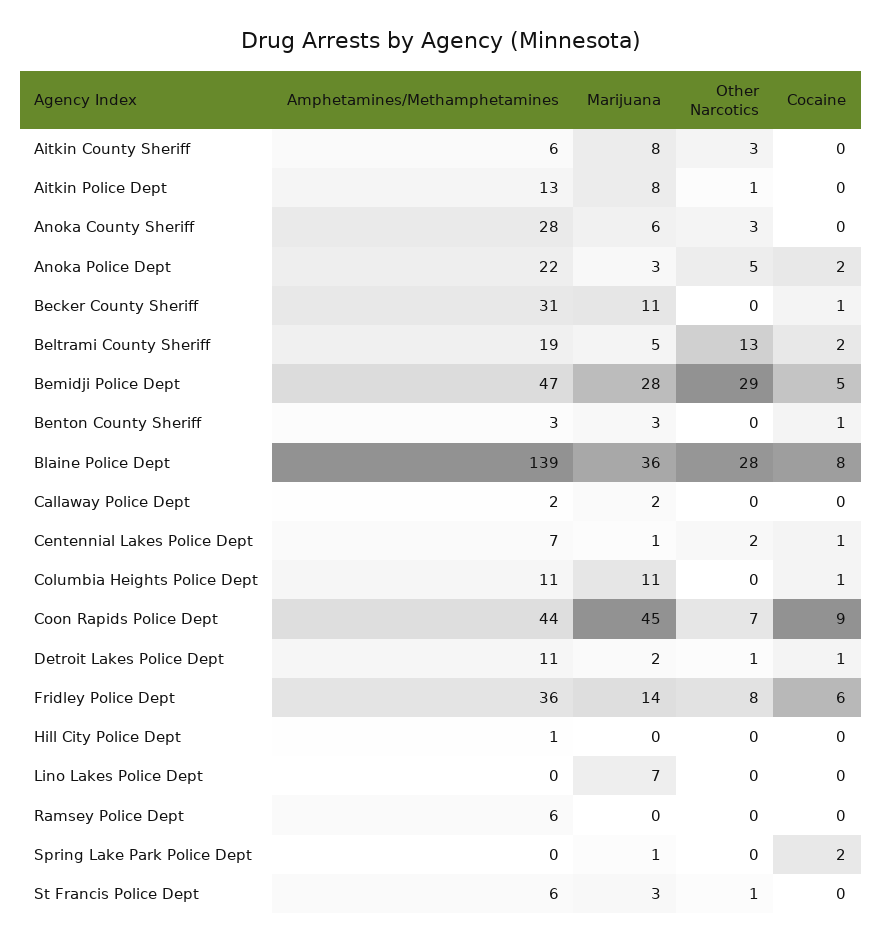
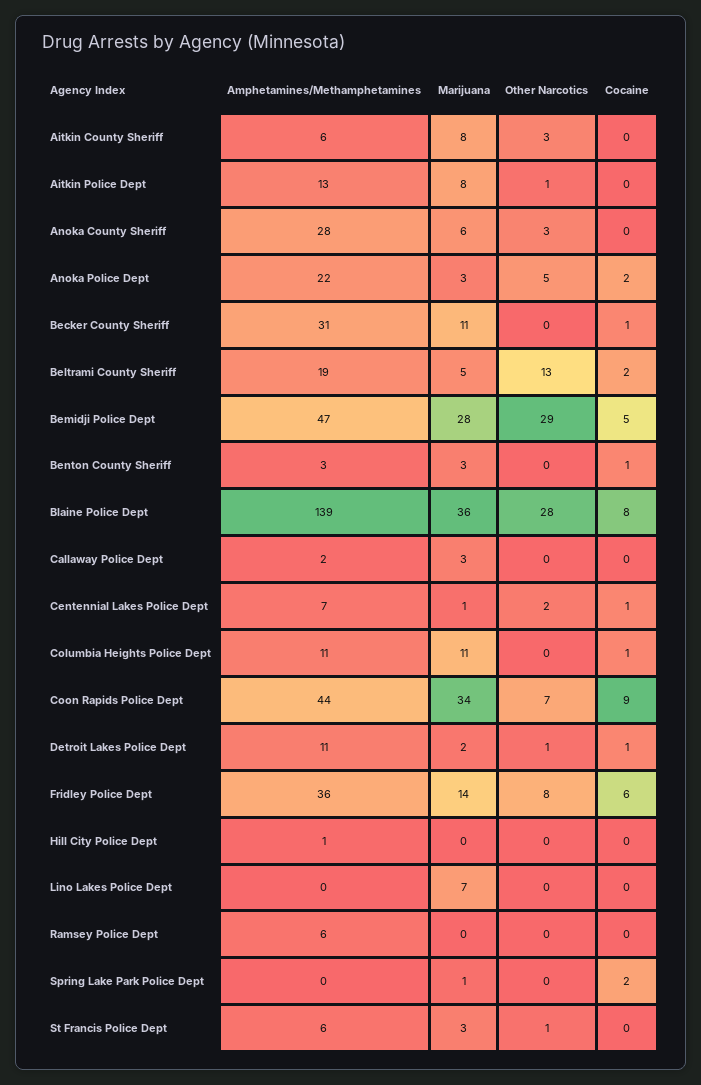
Marijuana, Callaway Police Dept: 2 -> 3
Marijuana, Coon Rapids Police Dept: 45 -> 34

